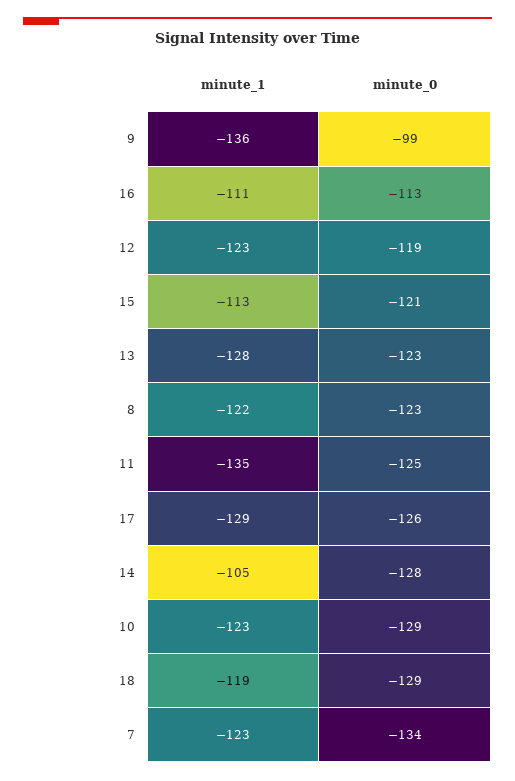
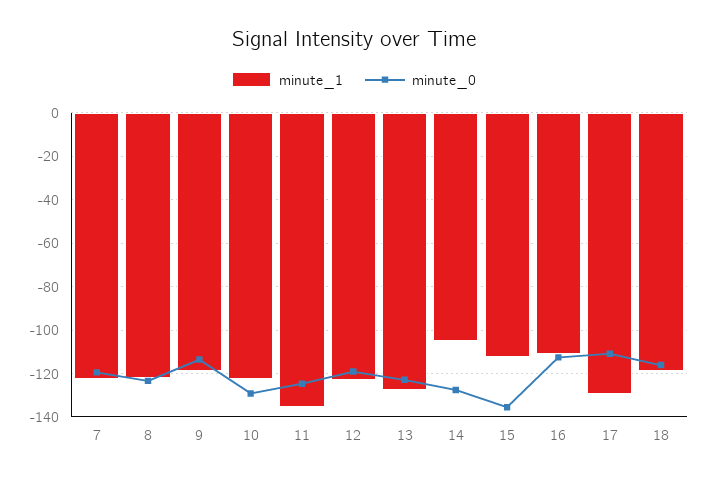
minute_1, 9: -136 -> -120
minute_0, 9: -99 -> -115
minute_0, 15: -121 -> -135
minute_0, 17: -126 -> -110
minute_0, 18: -129 -> -115
minute_0, 7: -134 -> -120

